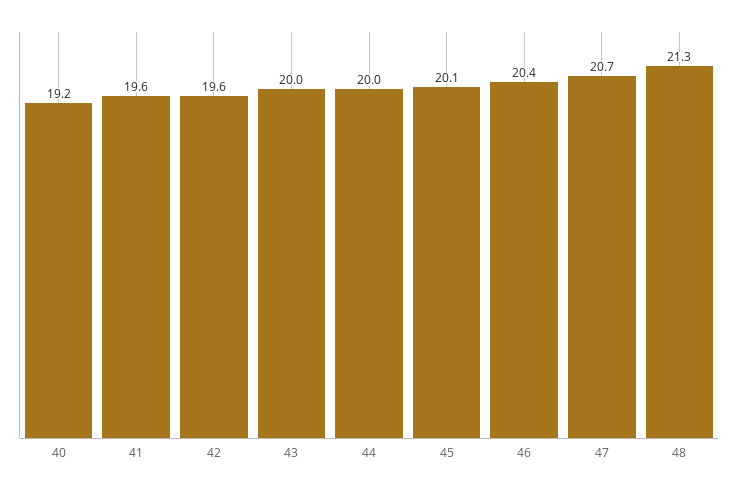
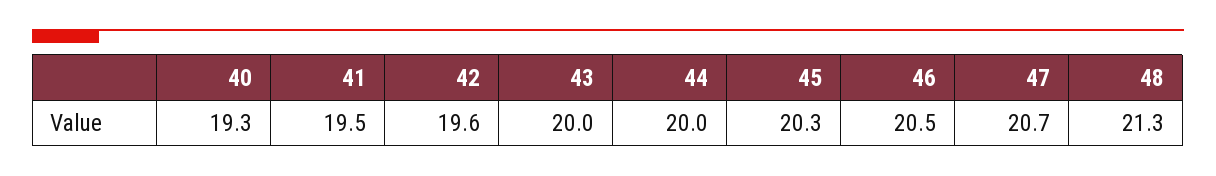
40: 19.2 -> 19.3
41: 19.6 -> 19.5
45: 20.1 -> 20.3
46: 20.4 -> 20.5

